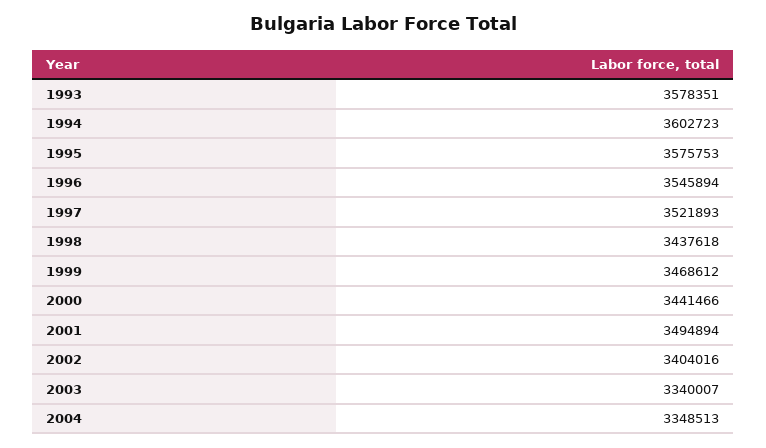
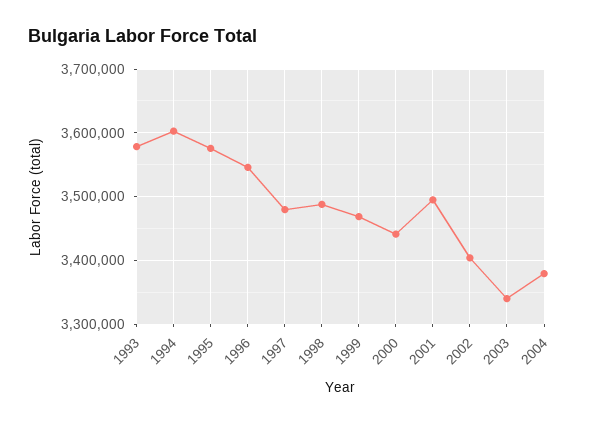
1997: 3521893 -> 3480000
1998: 3437618 -> 3490000
2004: 3348513 -> 3380000

